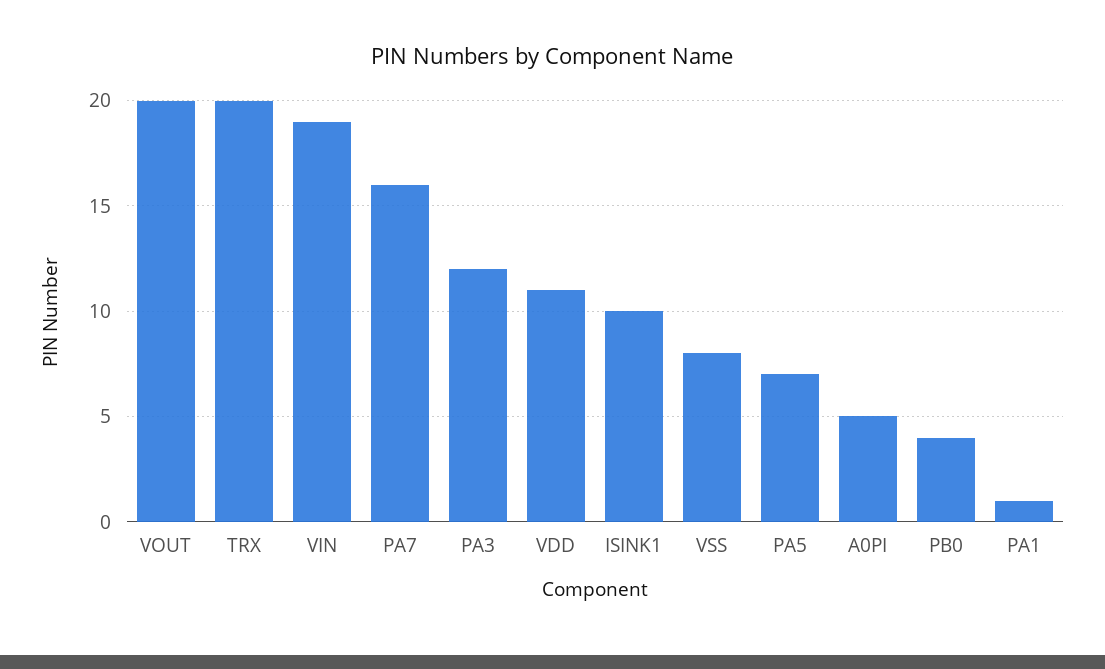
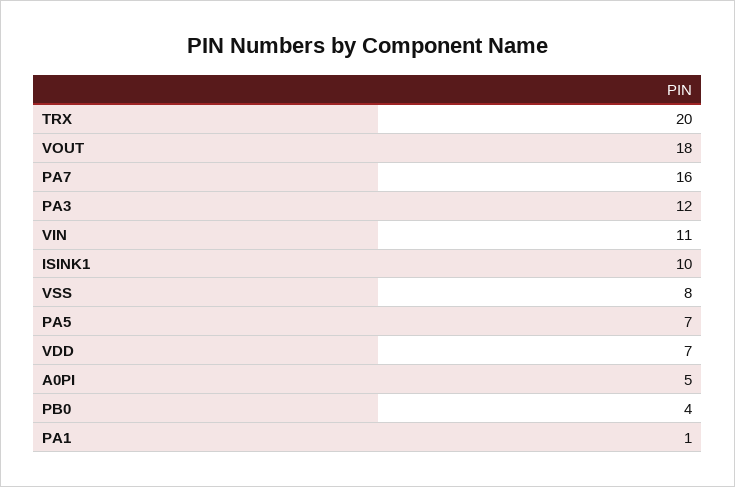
VOUT: 20 -> 18
VIN: 19 -> 11
VDD: 11 -> 7

